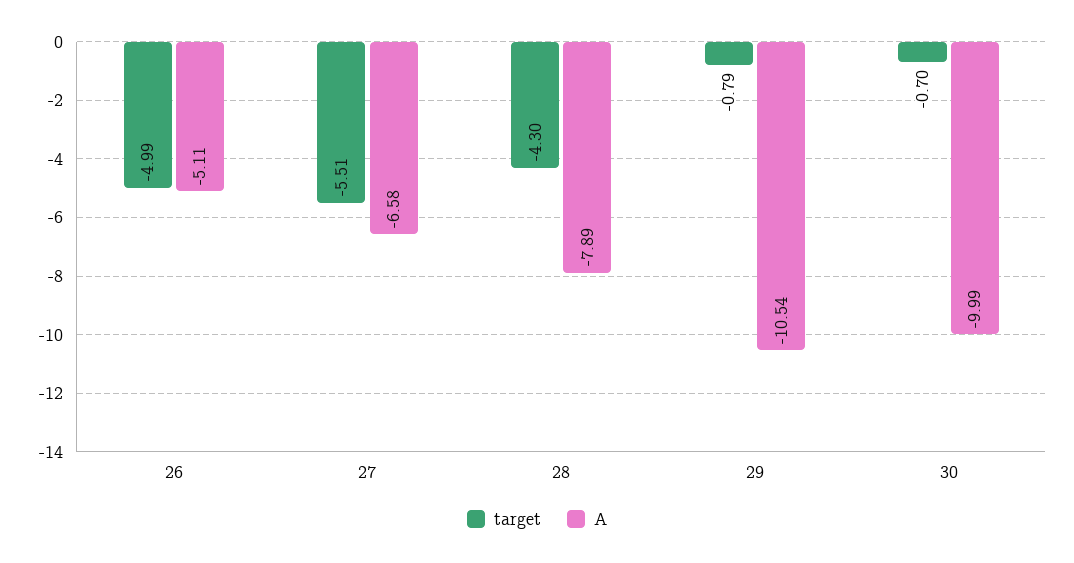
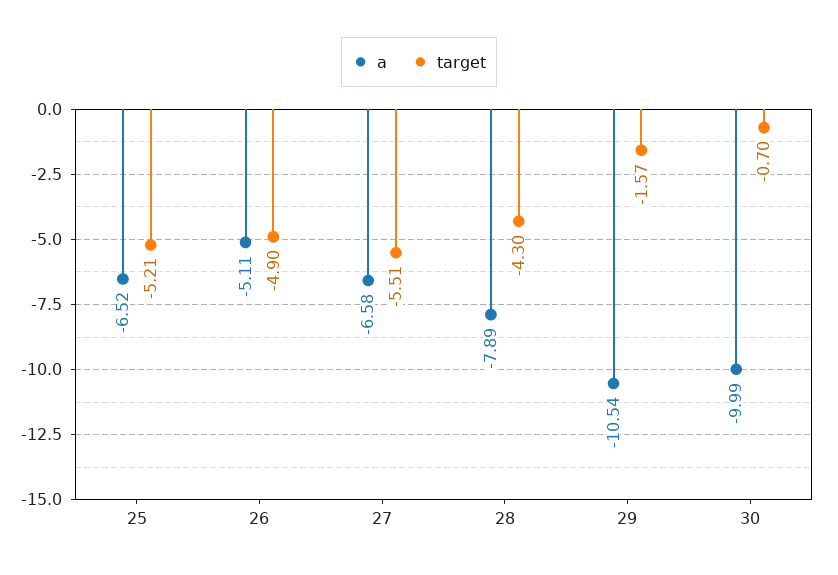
target, 26: -4.99 -> -4.9
target, 29: -0.79 -> -1.57
A, 25: none -> -6.52
target, 25: none -> -5.21

